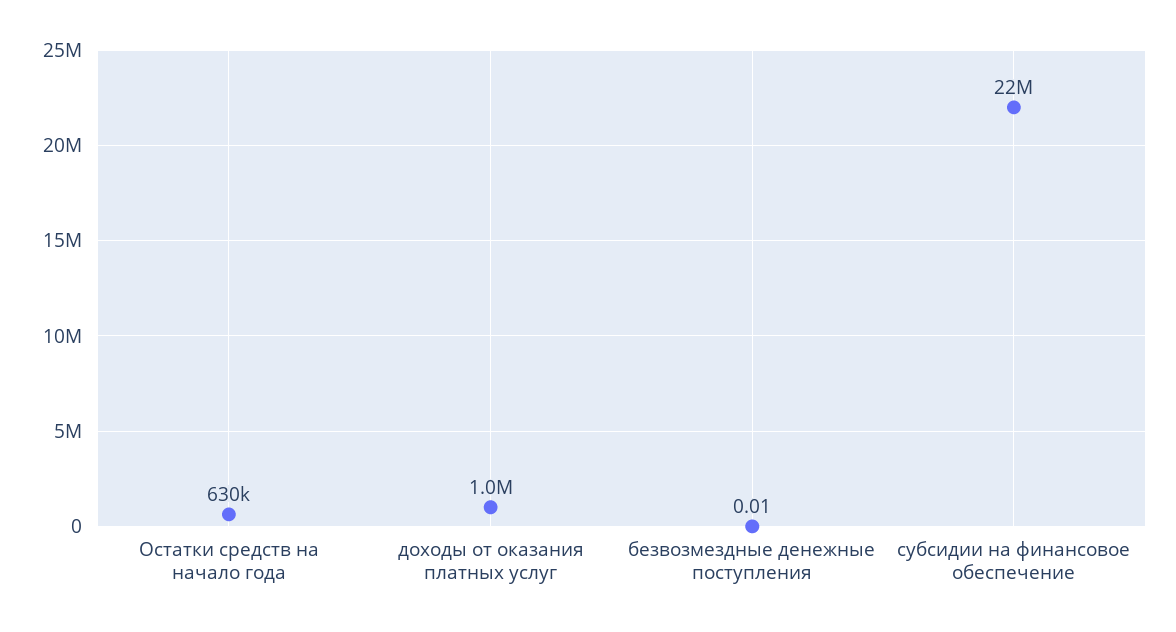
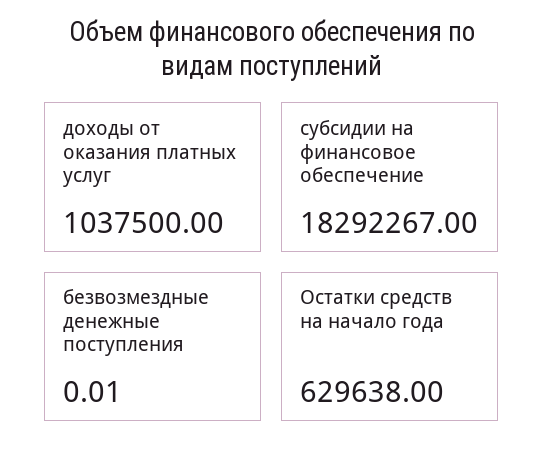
субсидии на финансовое обеспечение: 22000000 -> 18292267

